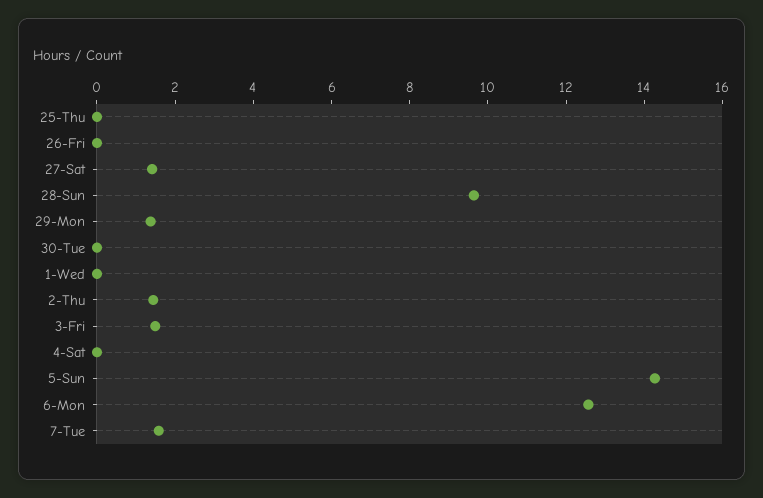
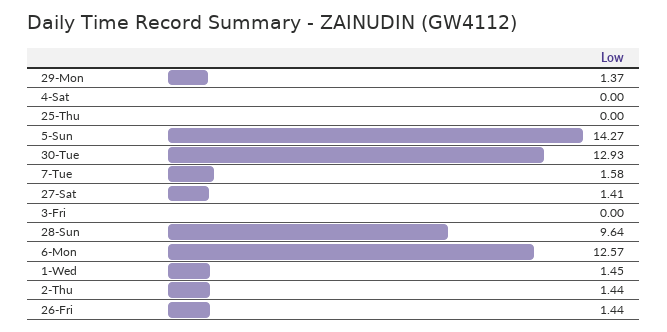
26-Fri: 0 -> 1.44
30-Tue: 0 -> 12.93
1-Wed: 0 -> 1.45
3-Fri: 1.5 -> 0

